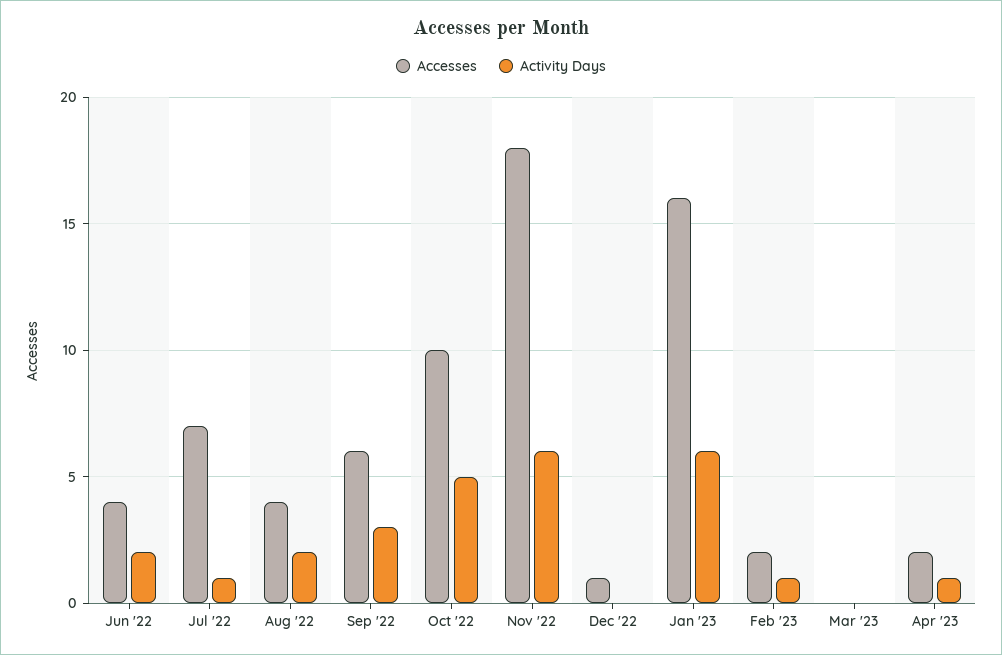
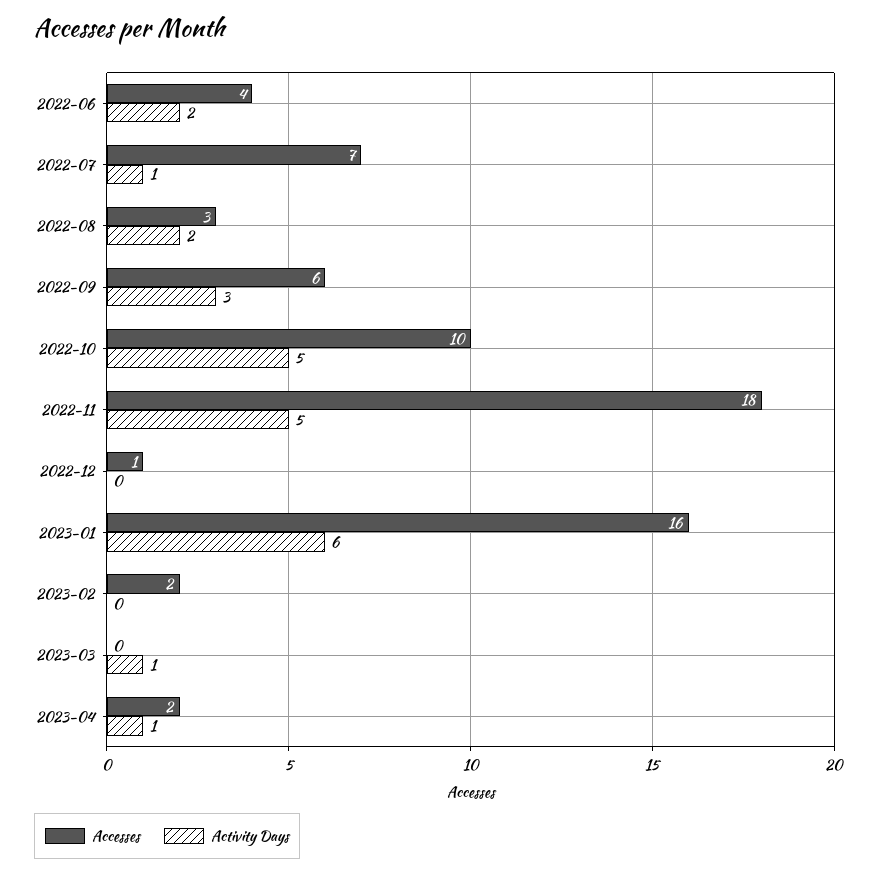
Accesses, Aug '22: 4 -> 3
Activity Days, Nov '22: 6 -> 5
Activity Days, Feb '23: 1 -> 0
Activity Days, Mar '23: 0 -> 1

